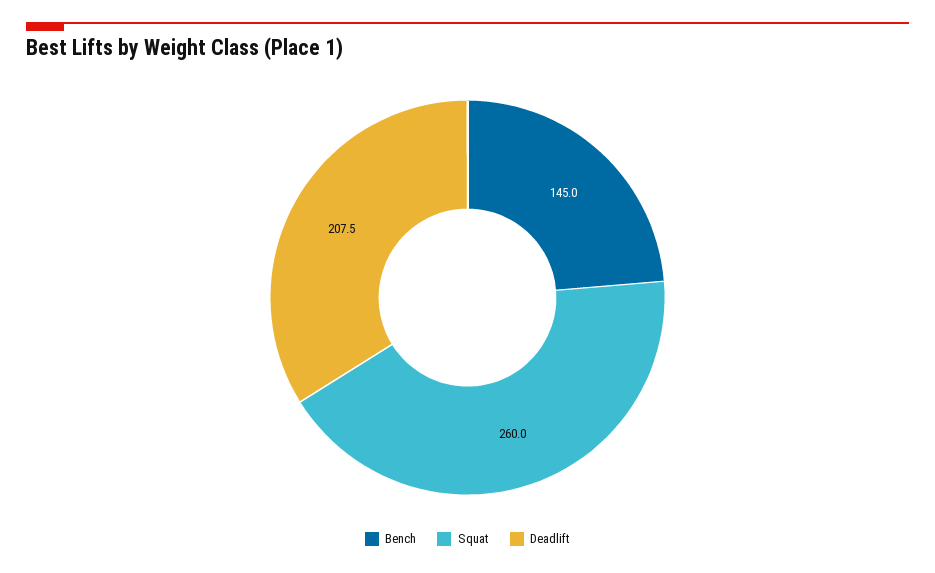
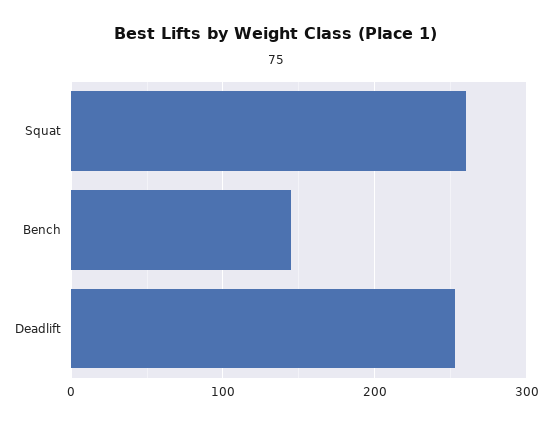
Deadlift: 207.5 -> 250

